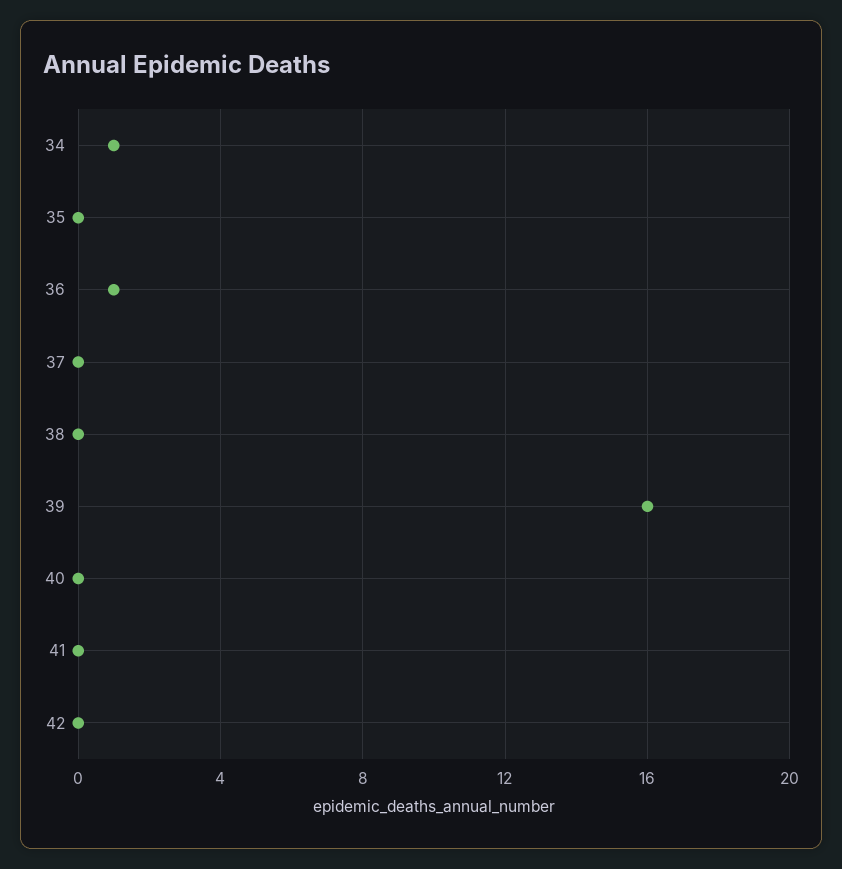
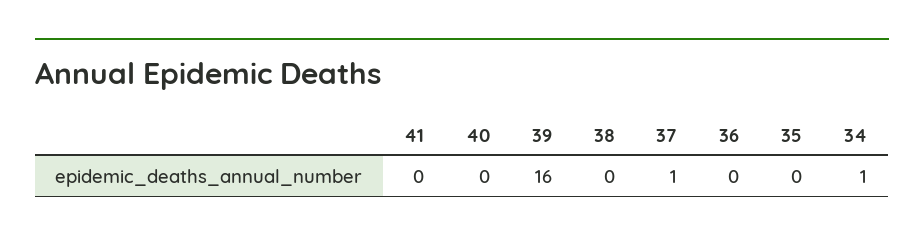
36: 1 -> 0
37: 0 -> 1
42: 0 -> none

